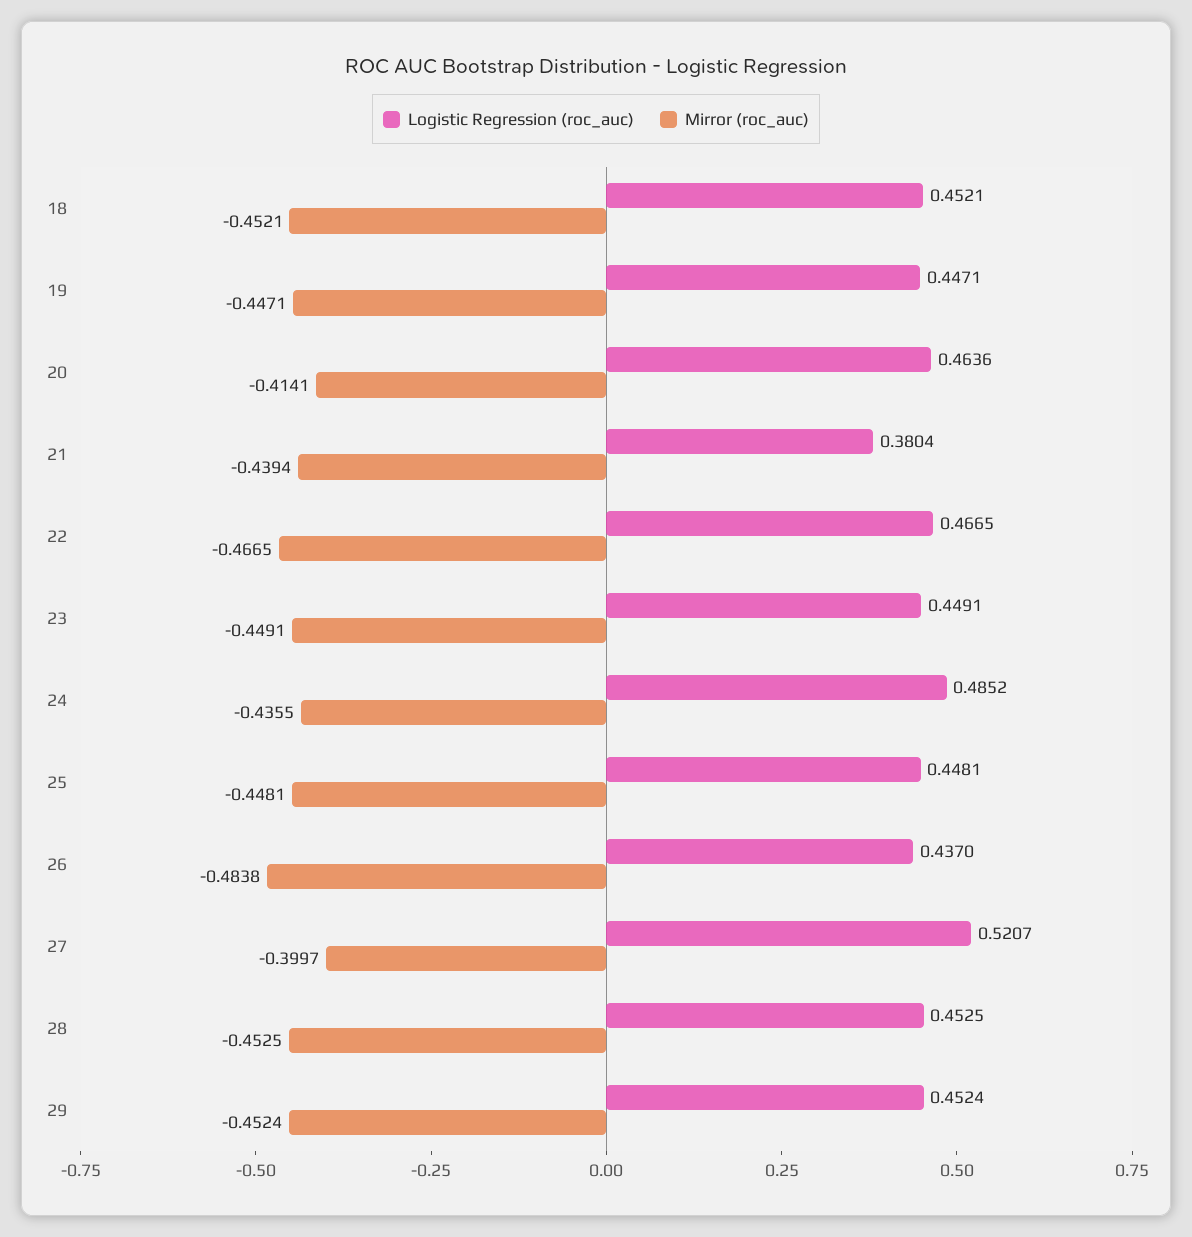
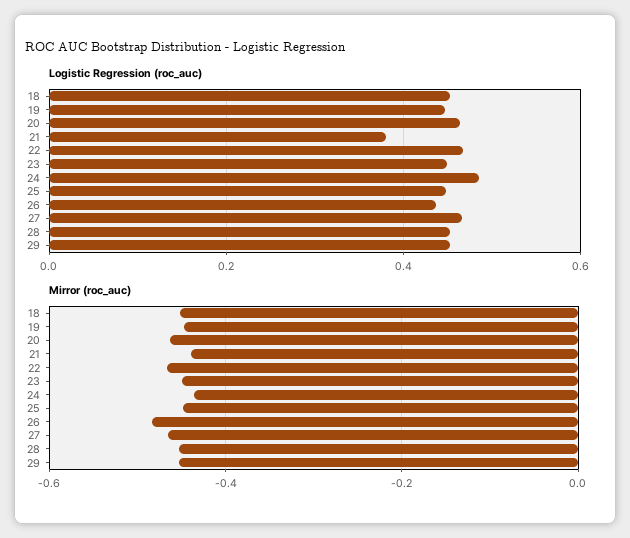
Mirror (roc_auc), 20: -0.4141 -> -0.46
Logistic Regression (roc_auc), 27: 0.5207 -> 0.46
Mirror (roc_auc), 27: -0.3997 -> -0.46

